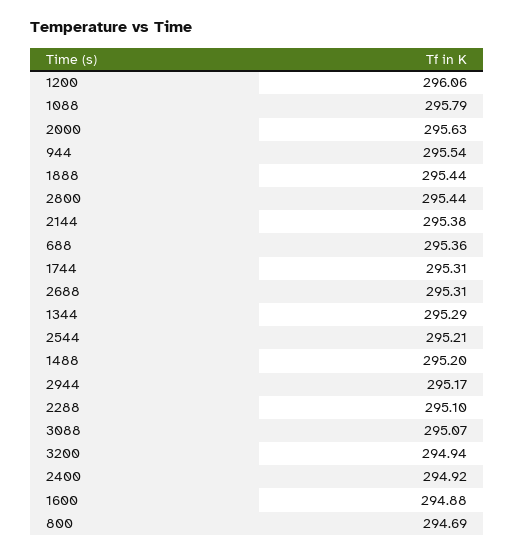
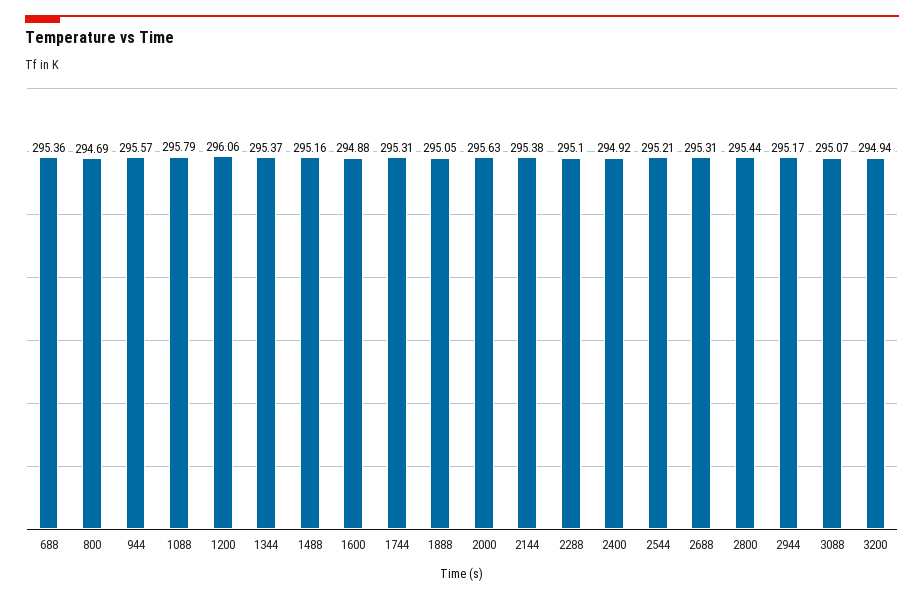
944: 295.54 -> 295.57
1888: 295.44 -> 295.05
1344: 295.29 -> 295.37
1488: 295.2 -> 295.16

